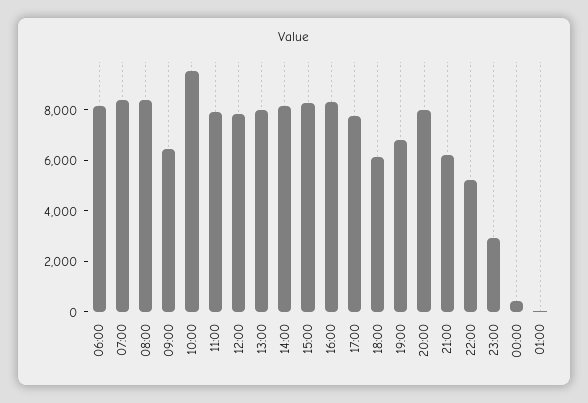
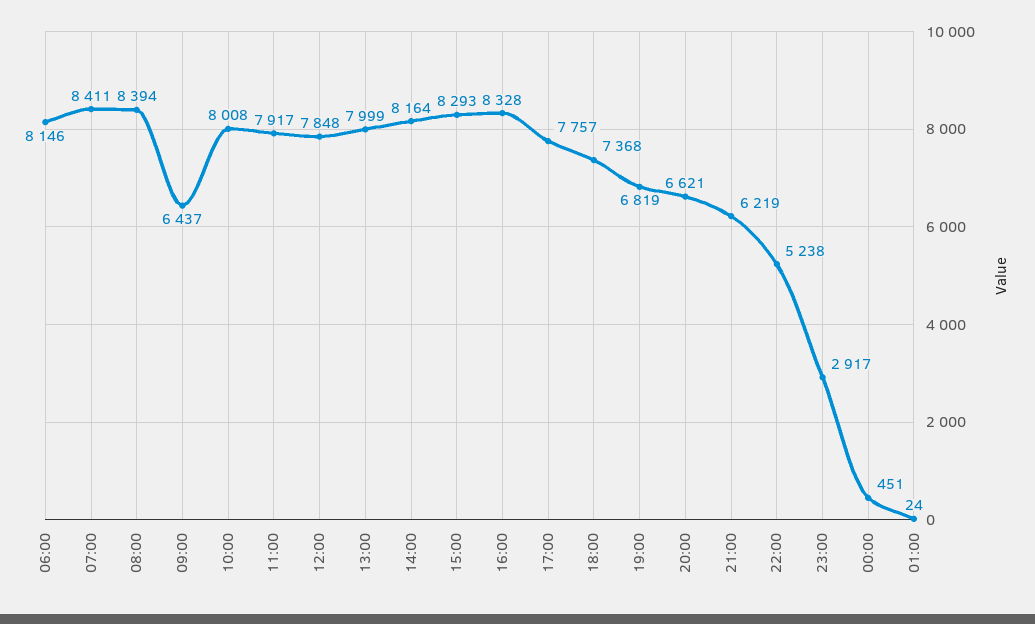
10:00: 9500 -> 8008
18:00: 6000 -> 7368
20:00: 8000 -> 6621

